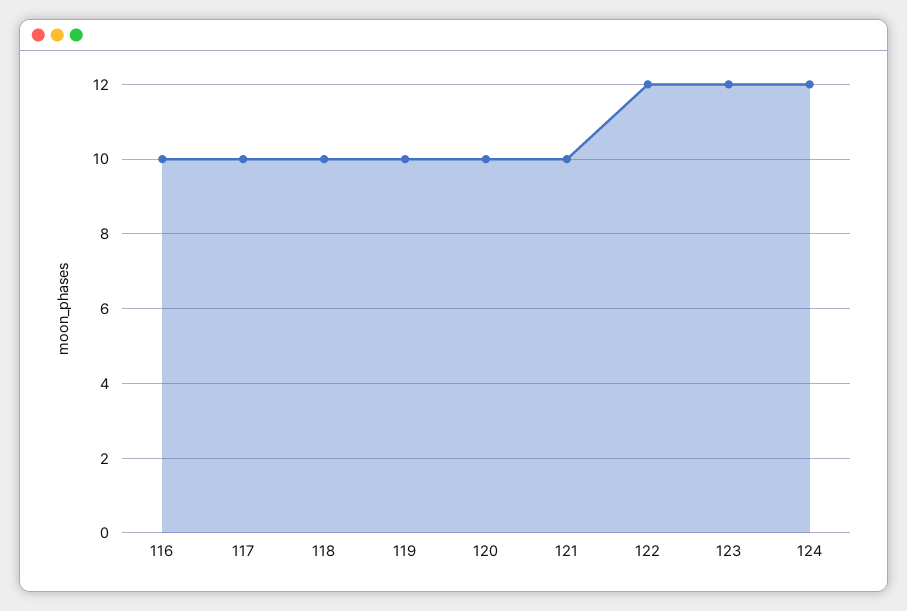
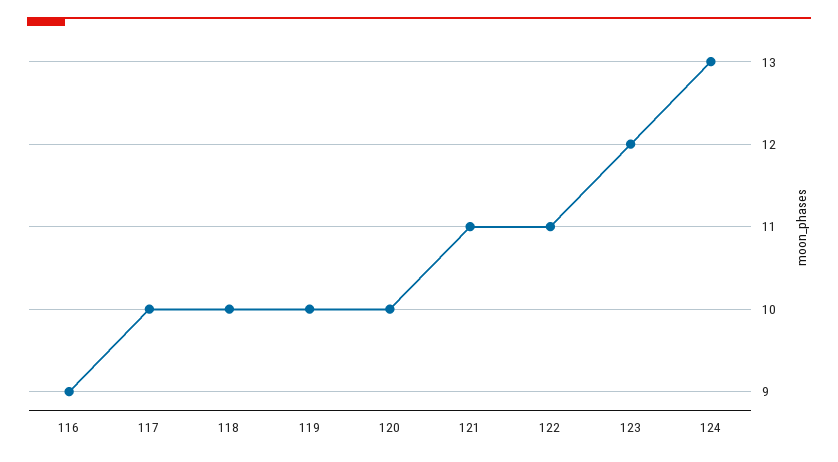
116: 10 -> 9
121: 10 -> 11
122: 12 -> 11
124: 12 -> 13

